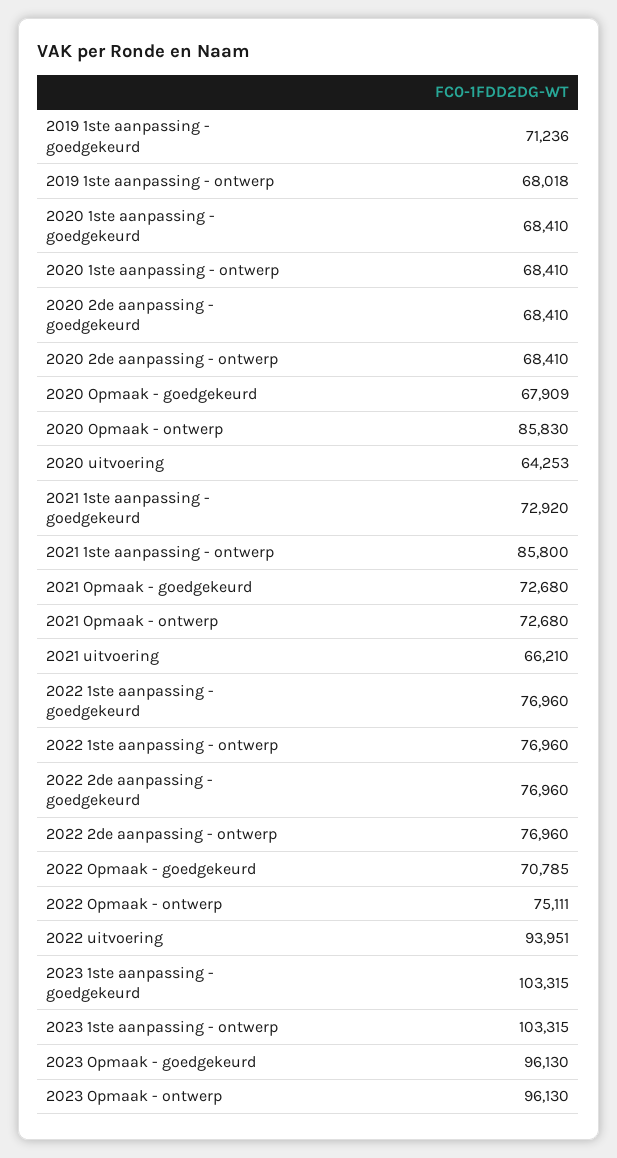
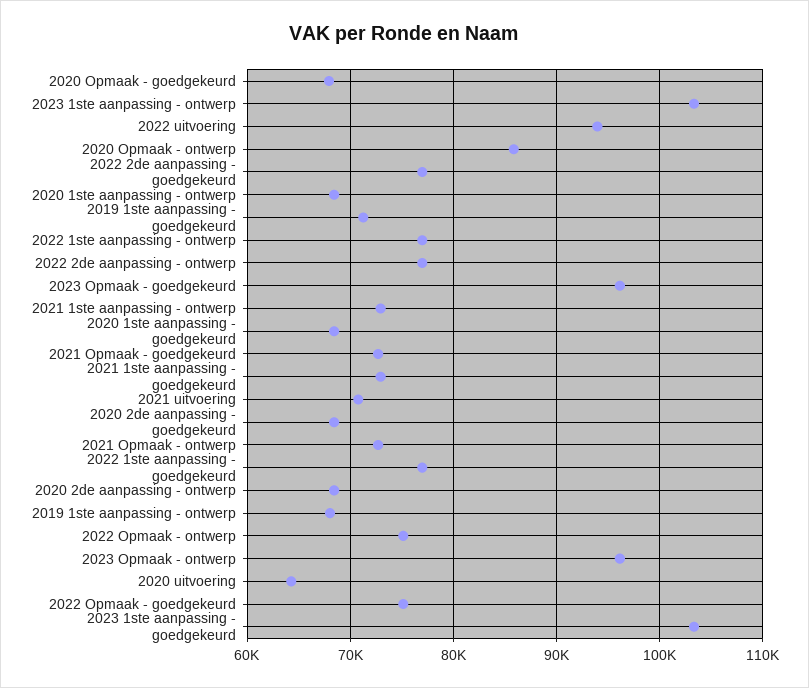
2021 1ste aanpassing - ontwerp: 85800 -> 73000
2021 uitvoering: 66210 -> 71000
2022 Opmaak - goedgekeurd: 70785 -> 75000

